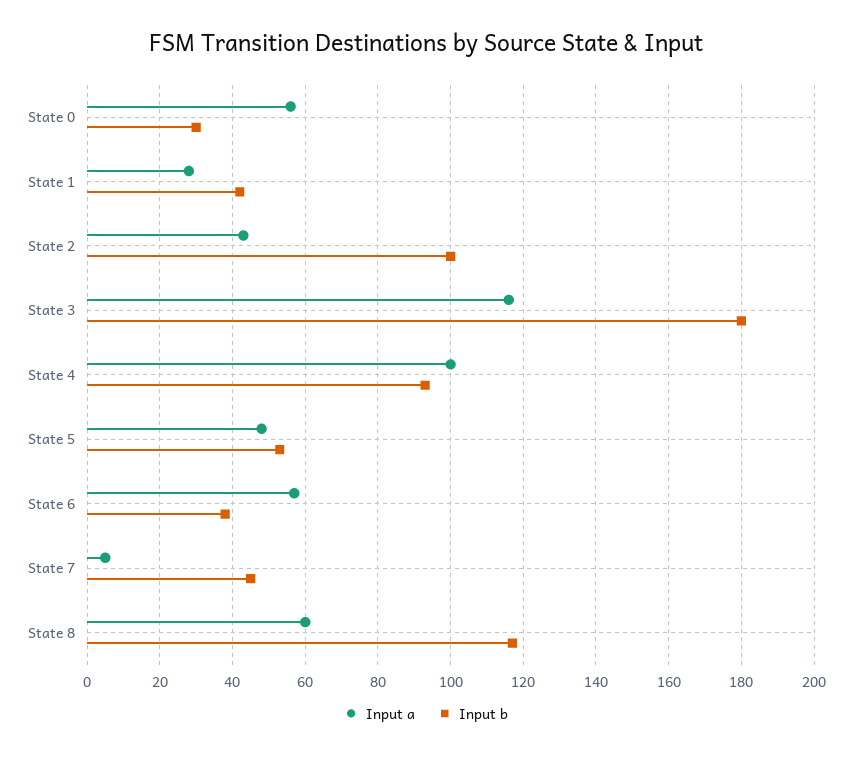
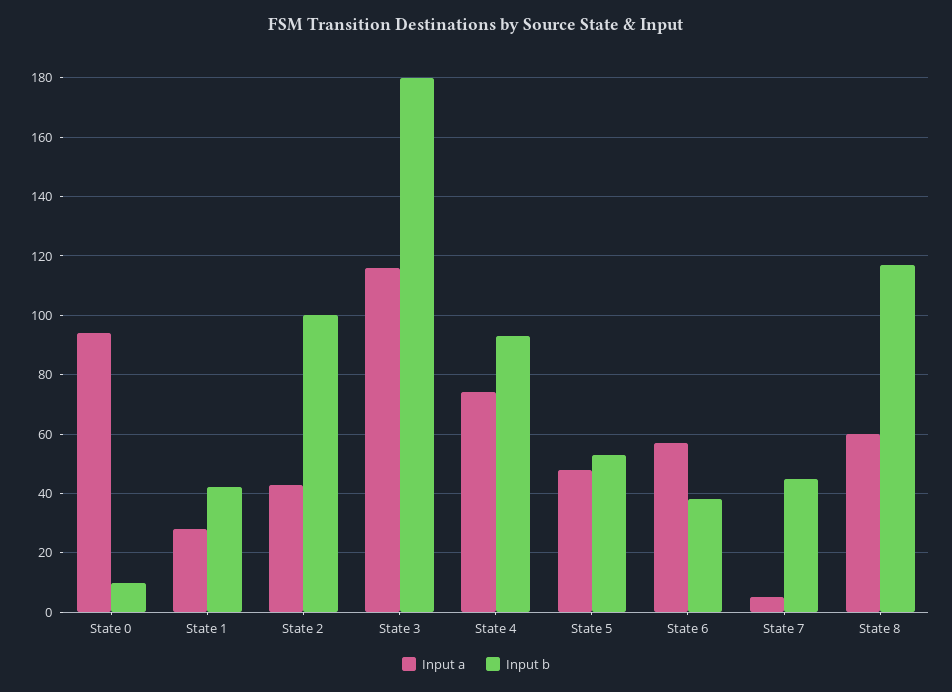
Input a, State 0: 55 -> 95
Input b, State 0: 30 -> 10
Input a, State 4: 100 -> 75

